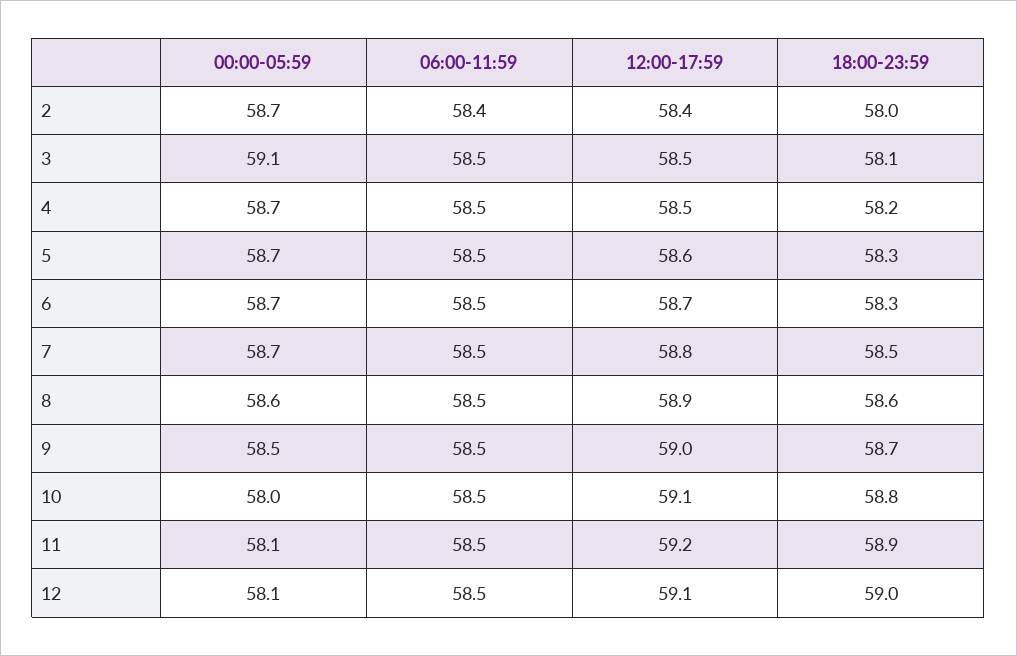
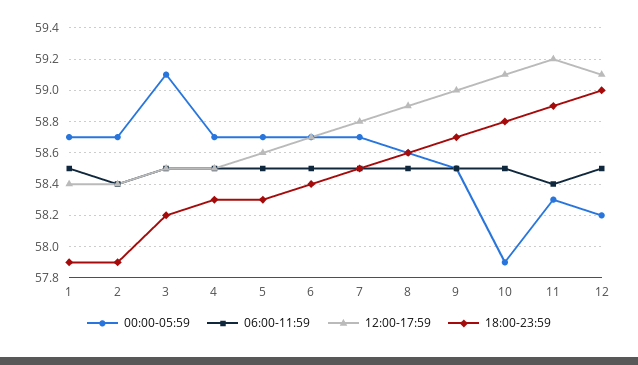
18:00-23:59, 2: 58 -> 57.9
18:00-23:59, 3: 58.1 -> 58.2
18:00-23:59, 4: 58.2 -> 58.3
18:00-23:59, 6: 58.3 -> 58.4
00:00-05:59, 10: 58 -> 57.9
00:00-05:59, 11: 58.1 -> 58.3
06:00-11:59, 11: 58.5 -> 58.4
00:00-05:59, 12: 58.1 -> 58.2
00:00-05:59, 1: none -> 58.7
06:00-11:59, 1: none -> 58.5
12:00-17:59, 1: none -> 58.4
18:00-23:59, 1: none -> 57.9

